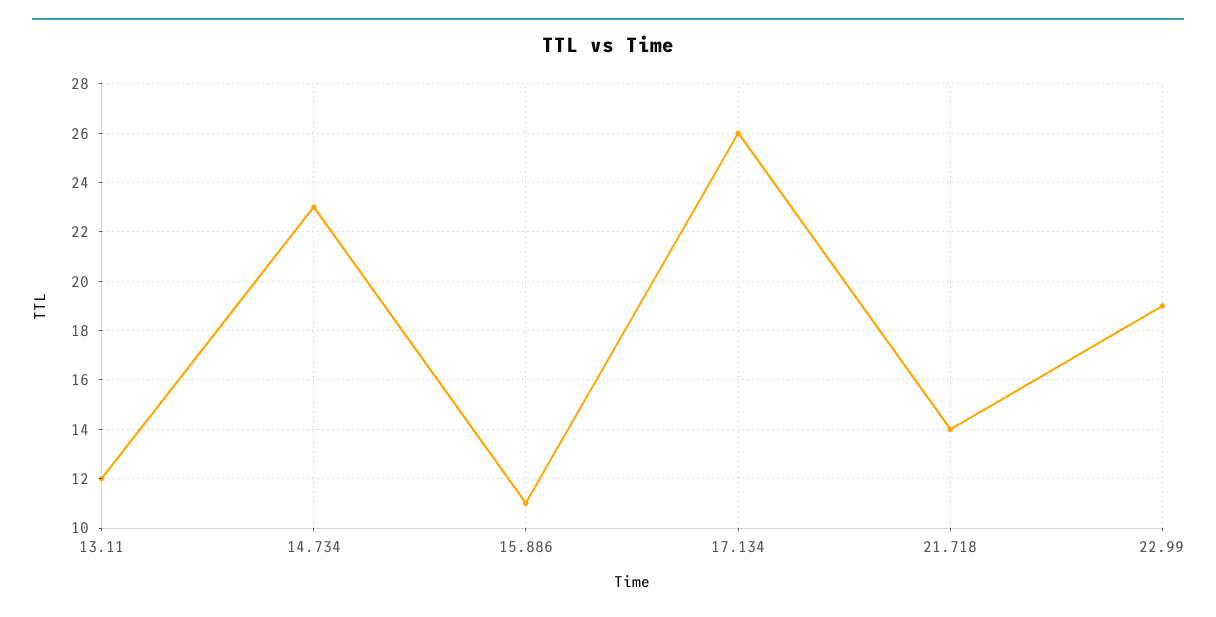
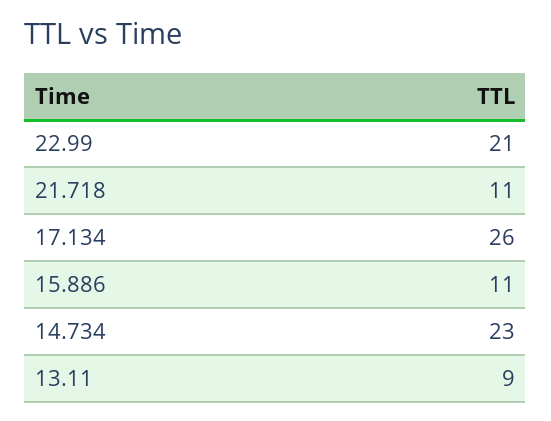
13.11: 12 -> 9
21.718: 14 -> 11
22.99: 19 -> 21

